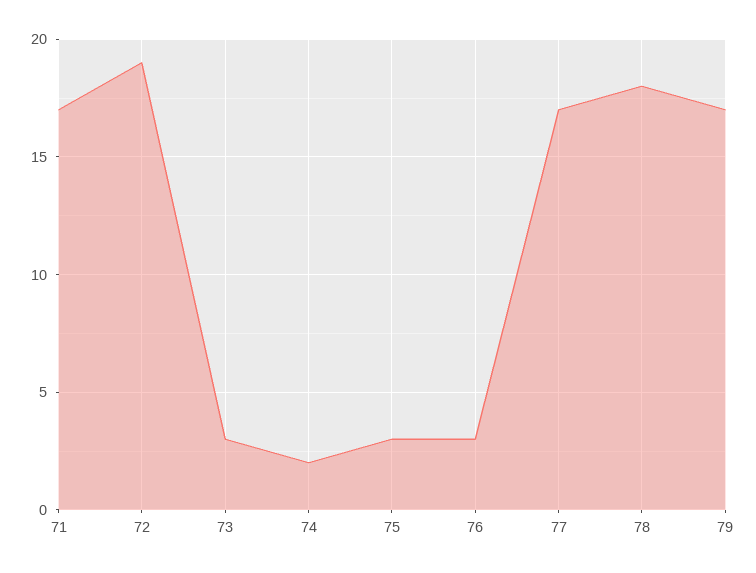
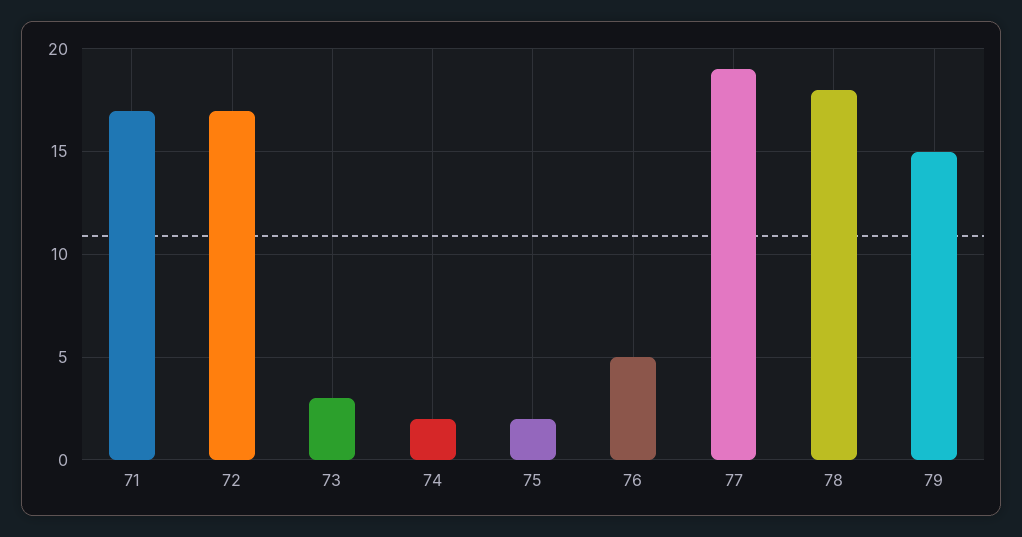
72: 19 -> 17
75: 3 -> 2
76: 3 -> 5
77: 17 -> 19
79: 17 -> 15

